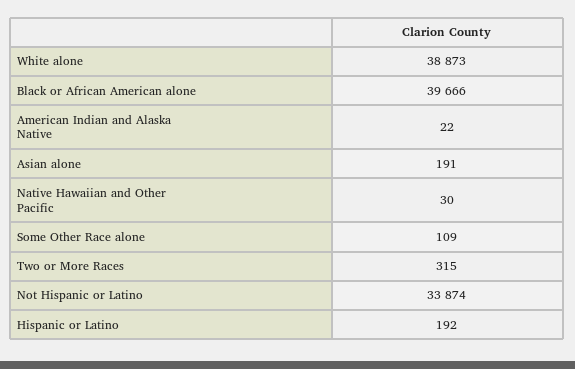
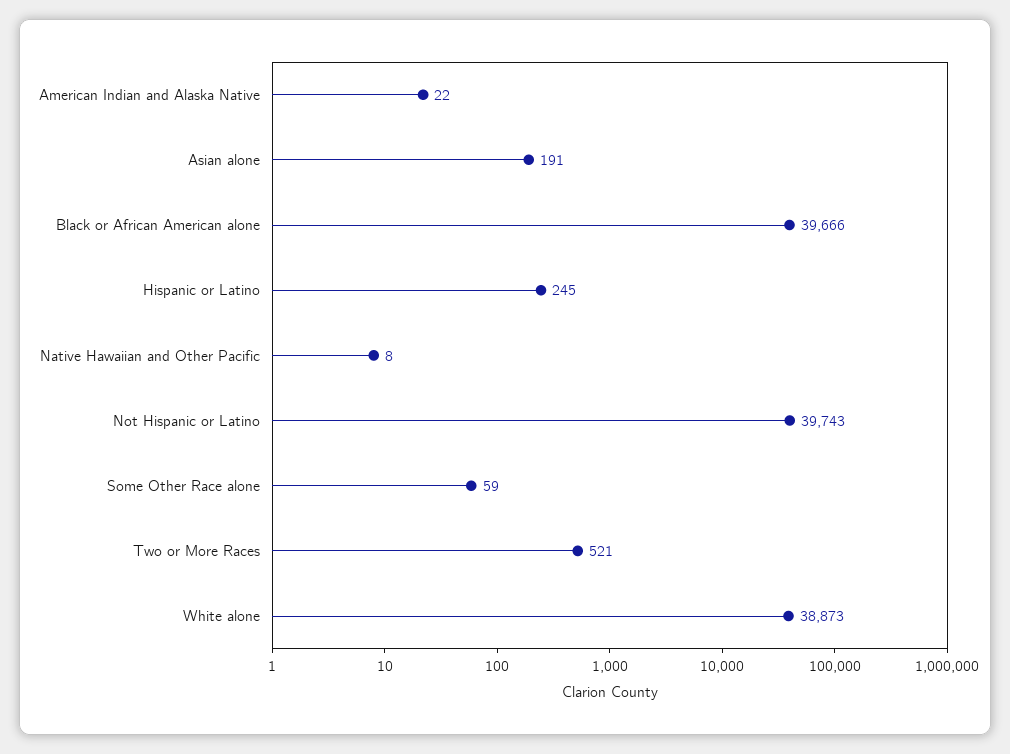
Native Hawaiian and Other Pacific: 30 -> 8
Some Other Race alone: 109 -> 59
Two or More Races: 315 -> 521
Not Hispanic or Latino: 33874 -> 39743
Hispanic or Latino: 192 -> 245

